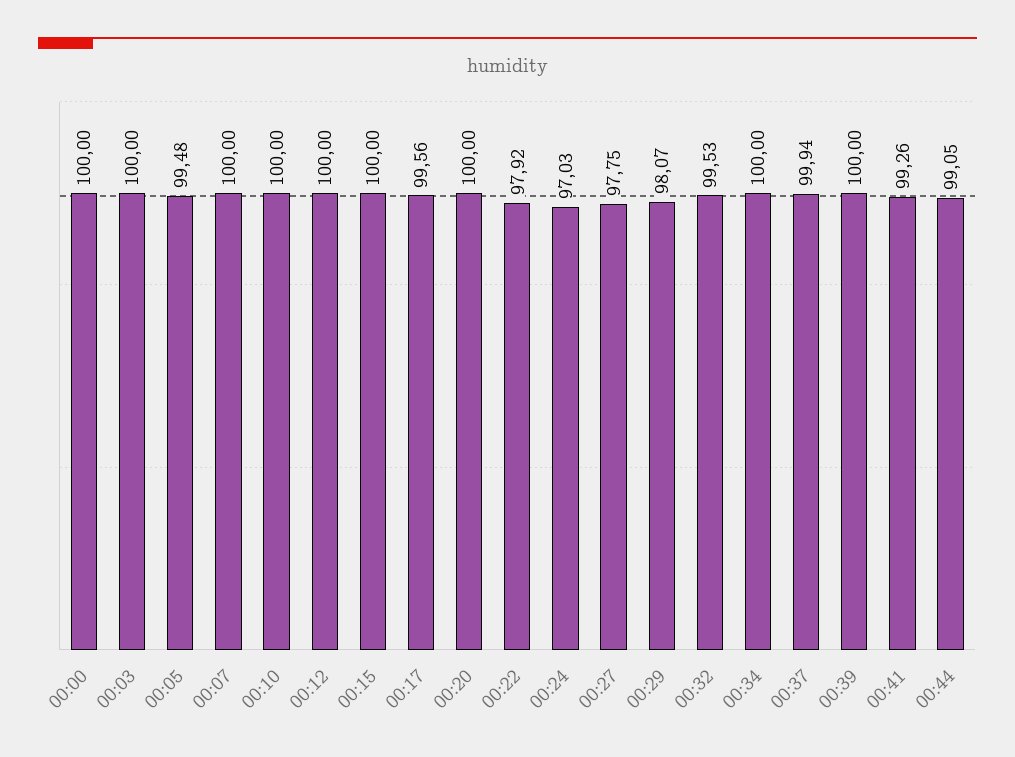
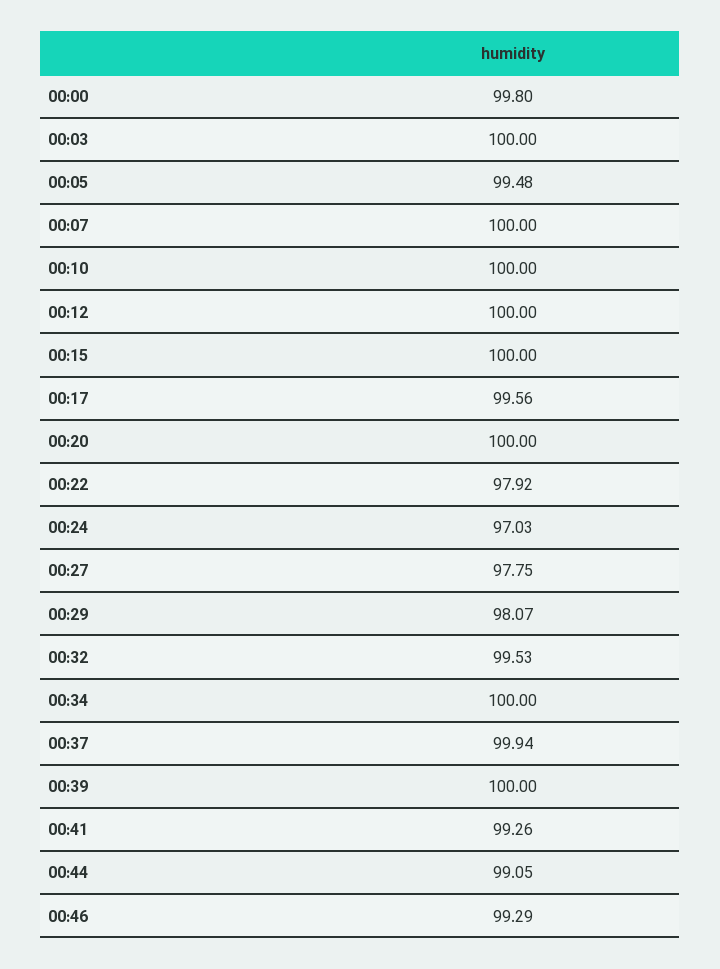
00:00: 100 -> 99.8
00:46: none -> 99.29

